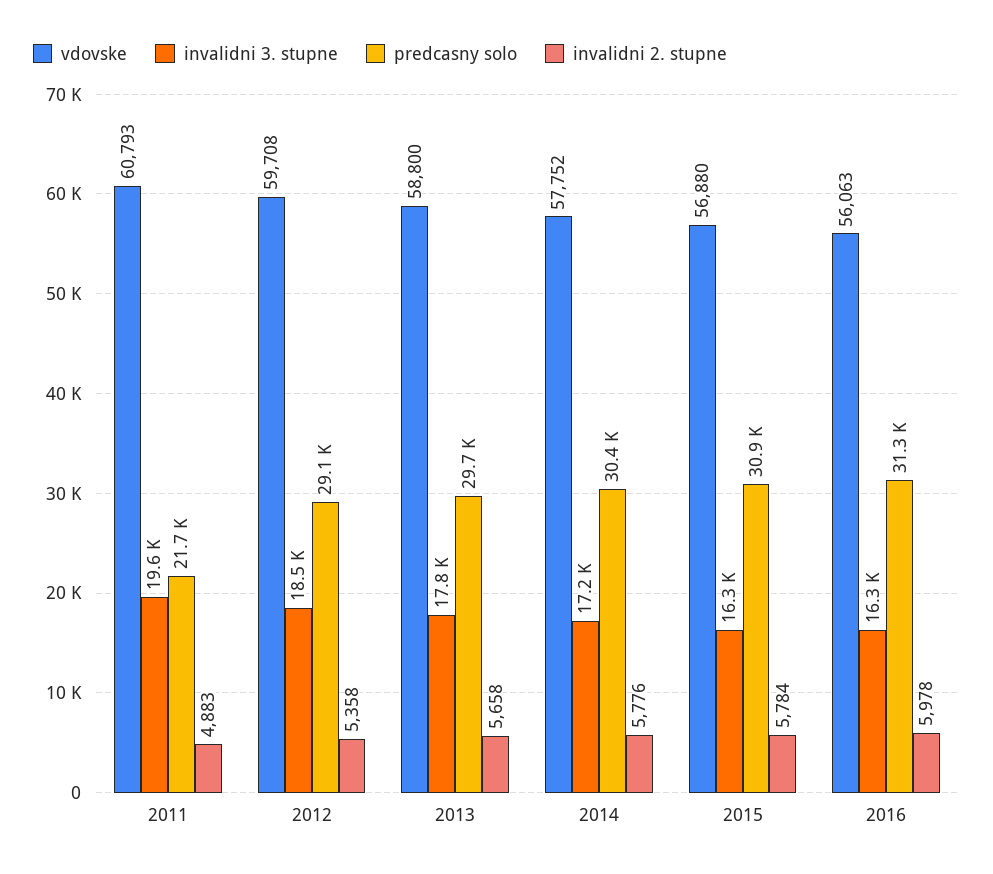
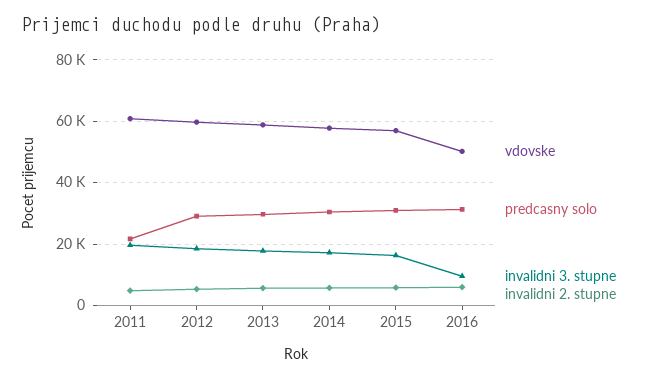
vdovske, 2016: 56063 -> 50000
invalidni 3. stupne, 2016: 16300 -> 10000

